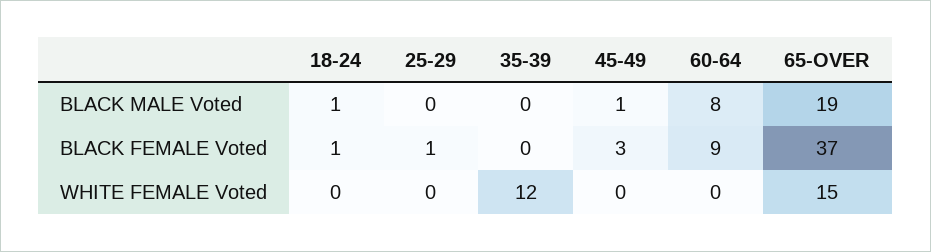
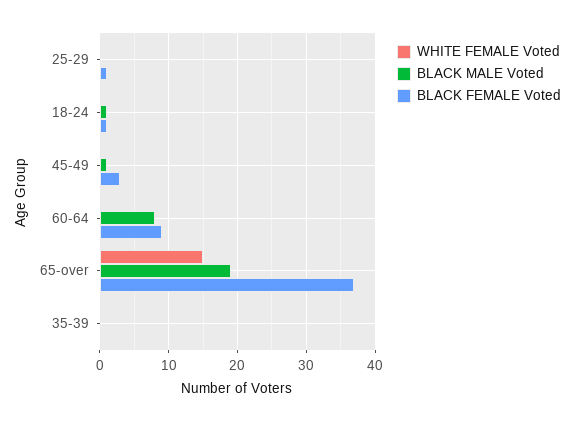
WHITE FEMALE Voted, 35-39: 12 -> 0

